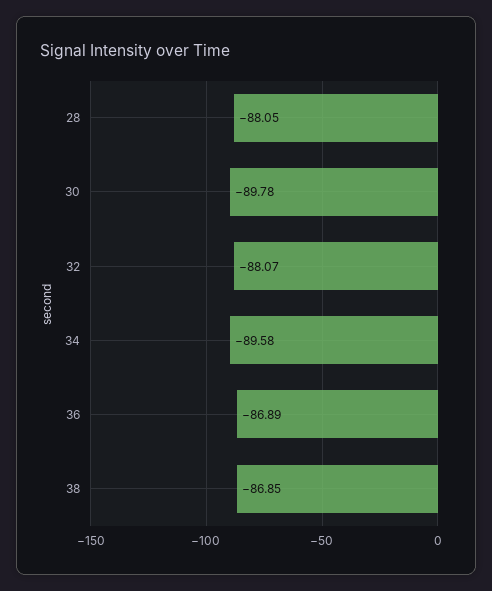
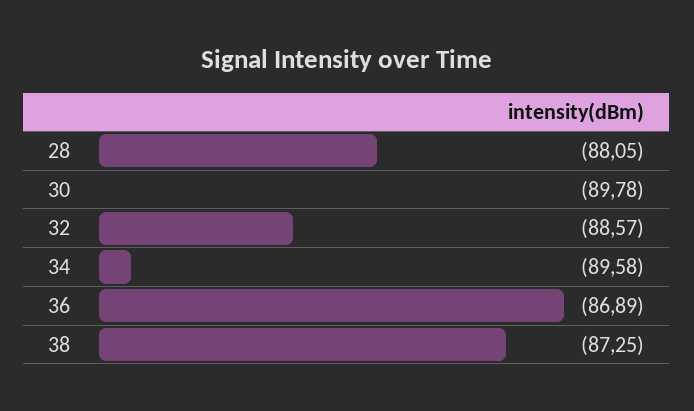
32: -88.07 -> -88.57
38: -86.85 -> -87.25

